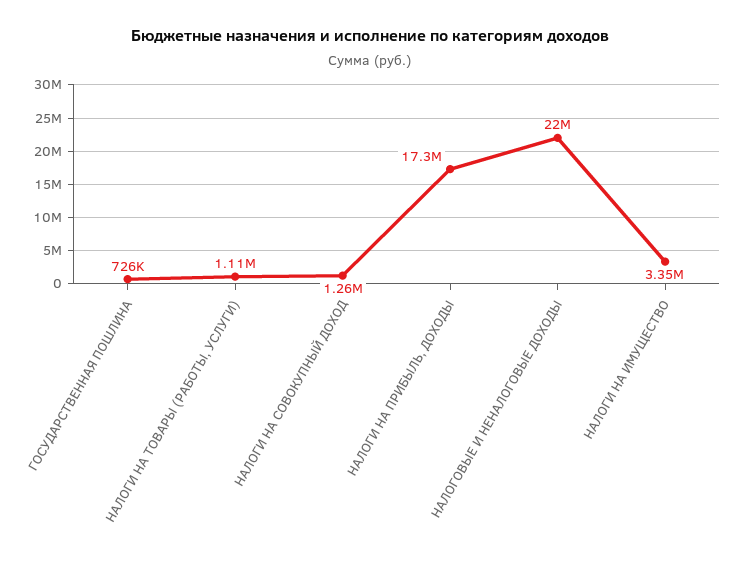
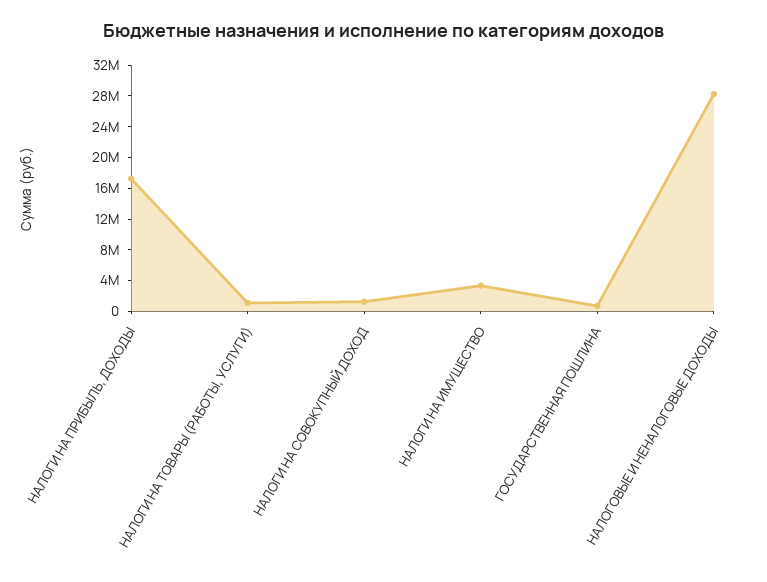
НАЛОГОВЫЕ И НЕНАЛОГОВЫЕ ДОХОДЫ: 22000000 -> 28000000

